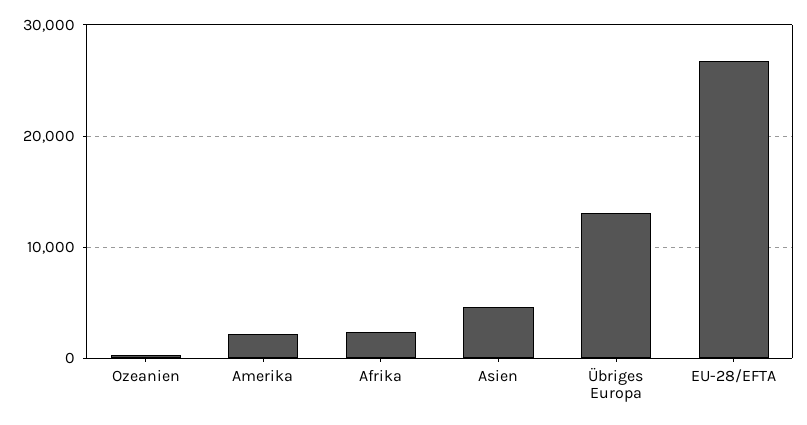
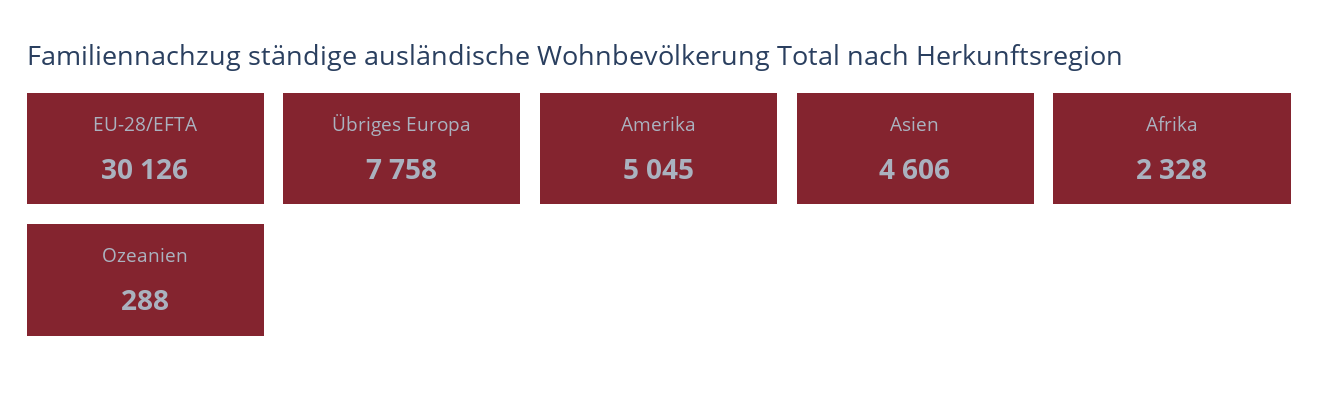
Amerika: 2000 -> 5045
Übriges Europa: 13000 -> 7758
EU-28/EFTA: 27000 -> 30126

